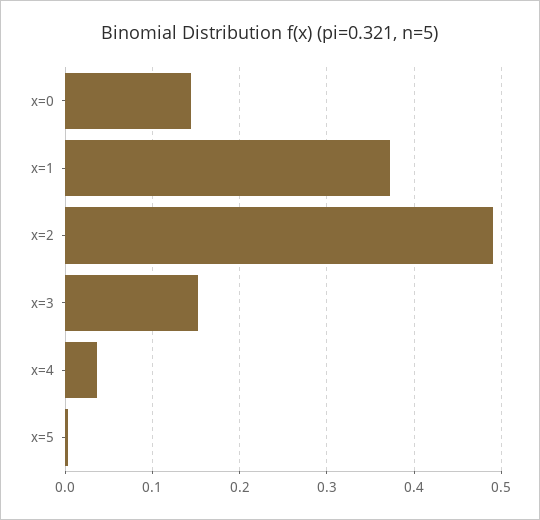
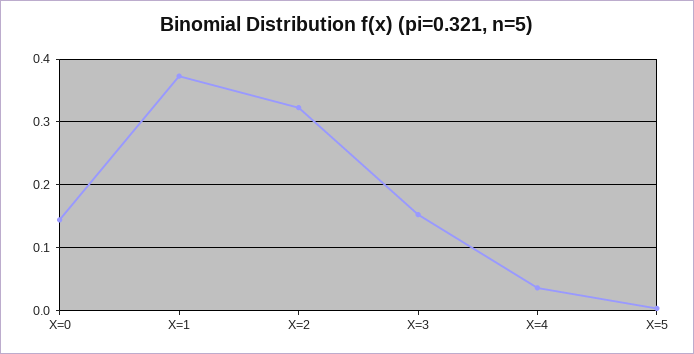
x=2: 0.49 -> 0.32

